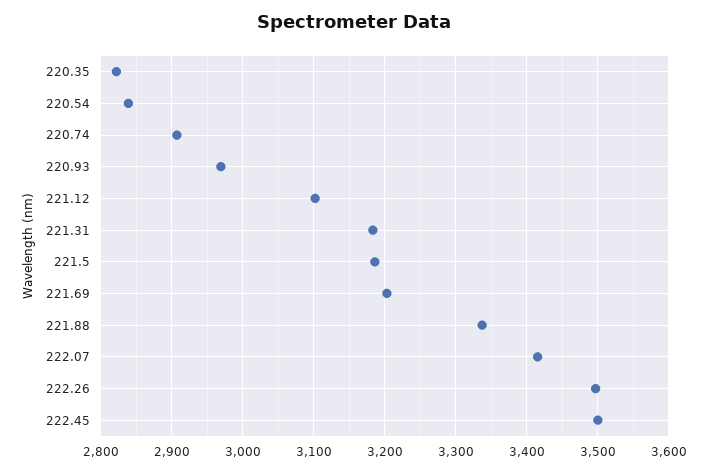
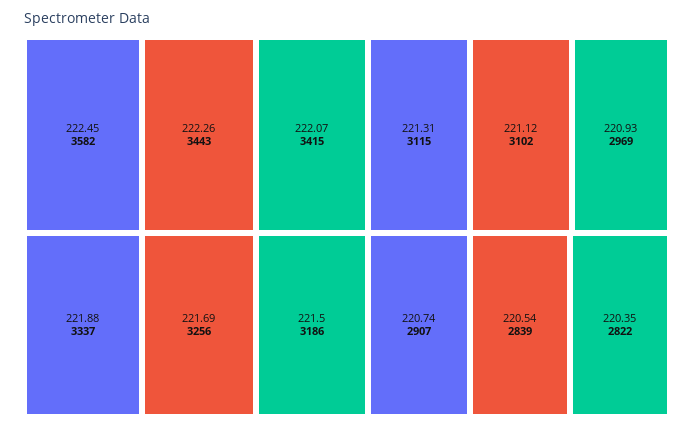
221.31: 3180 -> 3115
221.69: 3200 -> 3256
222.26: 3500 -> 3443
222.45: 3500 -> 3582

